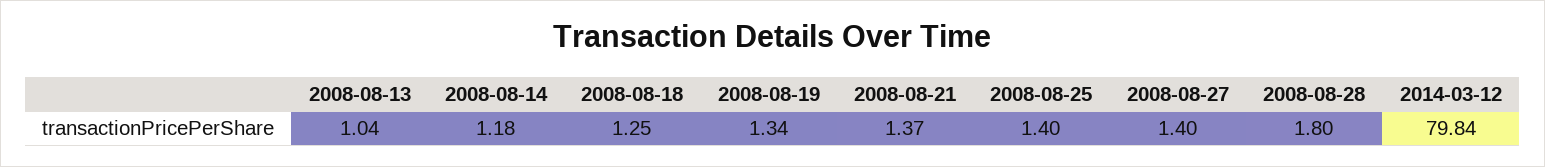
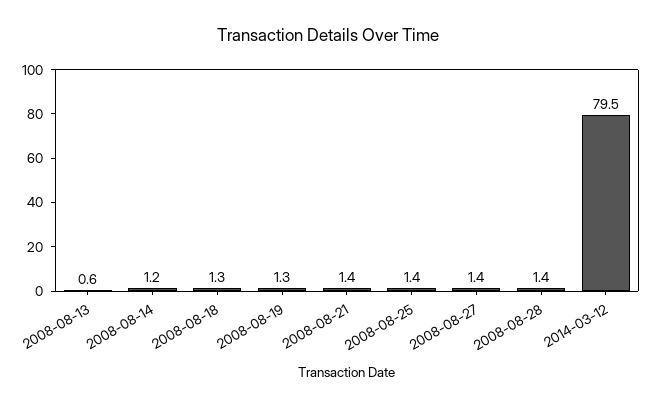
2008-08-13: 1.04 -> 0.6
2008-08-28: 1.8 -> 1.4
2014-03-12: 79.84 -> 79.5

